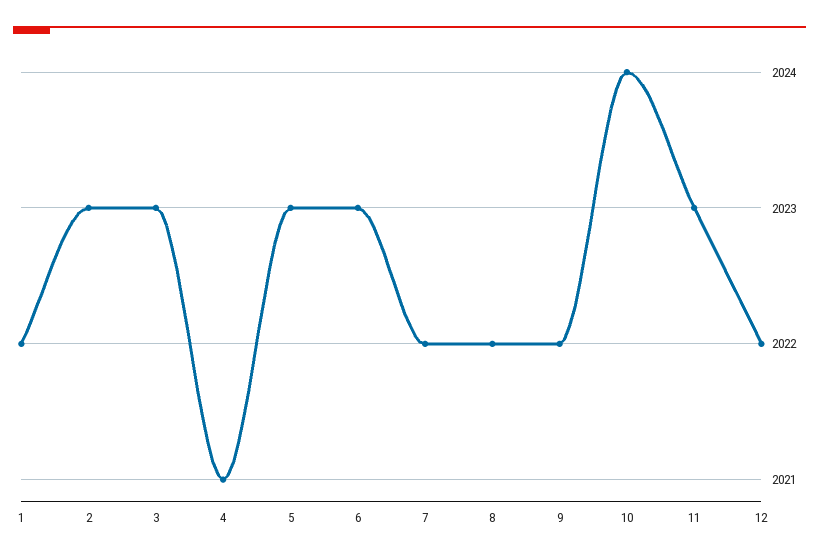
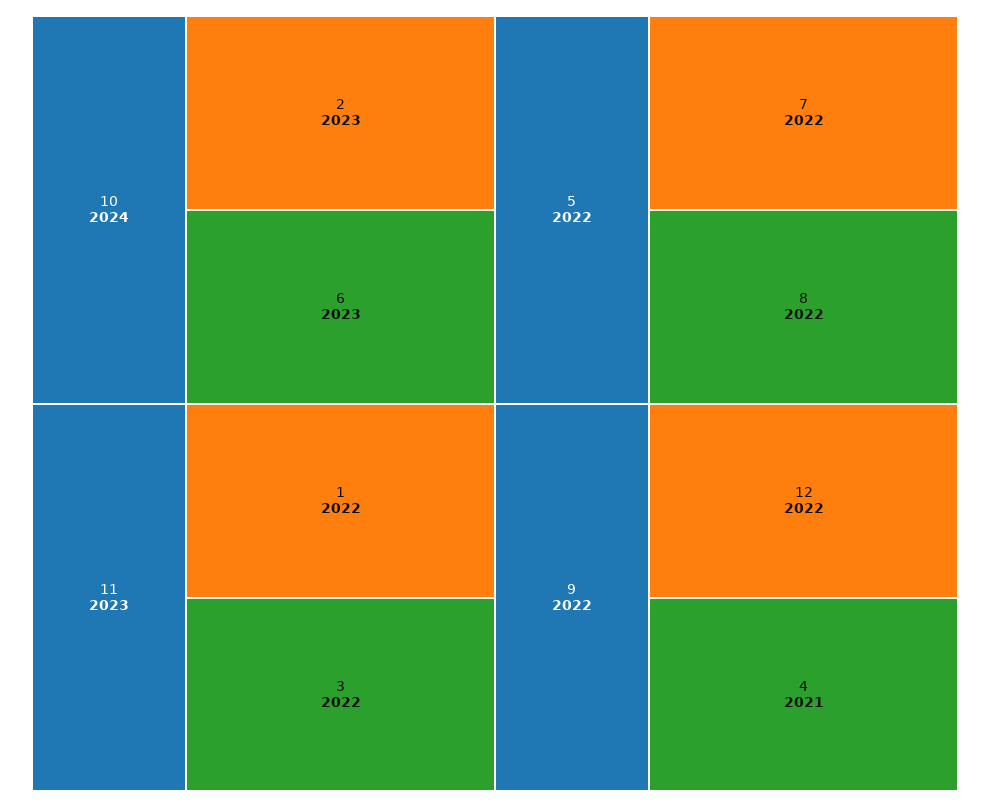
3: 2023 -> 2022
5: 2023 -> 2022

